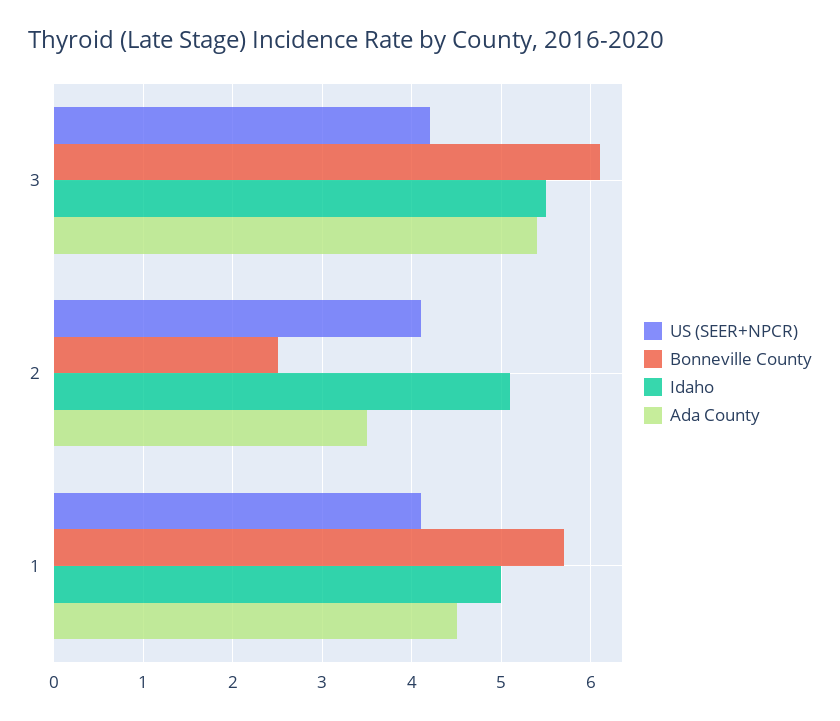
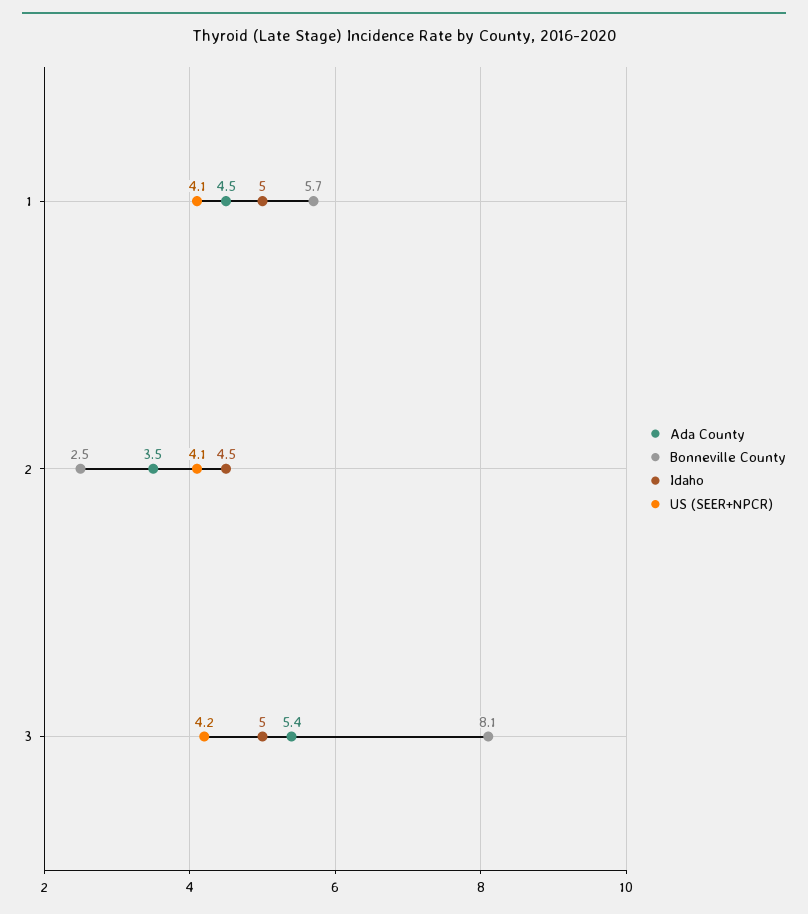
Bonneville County, 3: 6.1 -> 8.1
Idaho, 3: 5.5 -> 5
Idaho, 2: 5.1 -> 4.5

